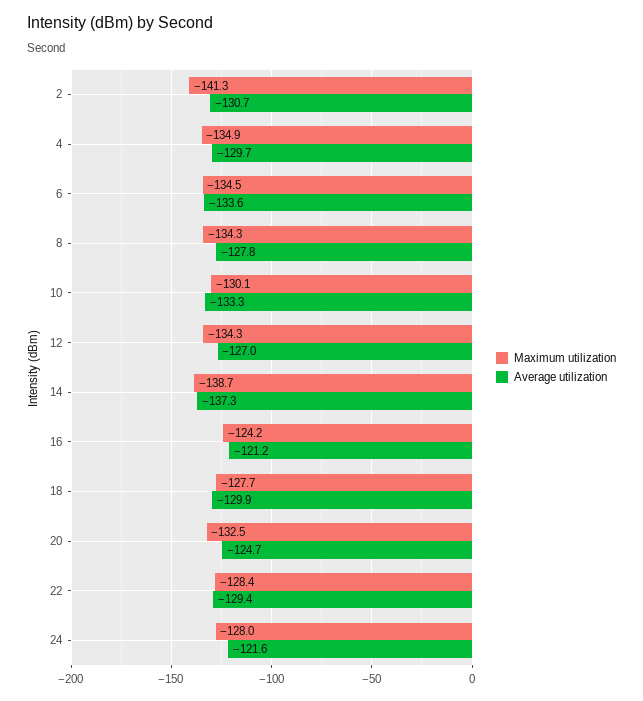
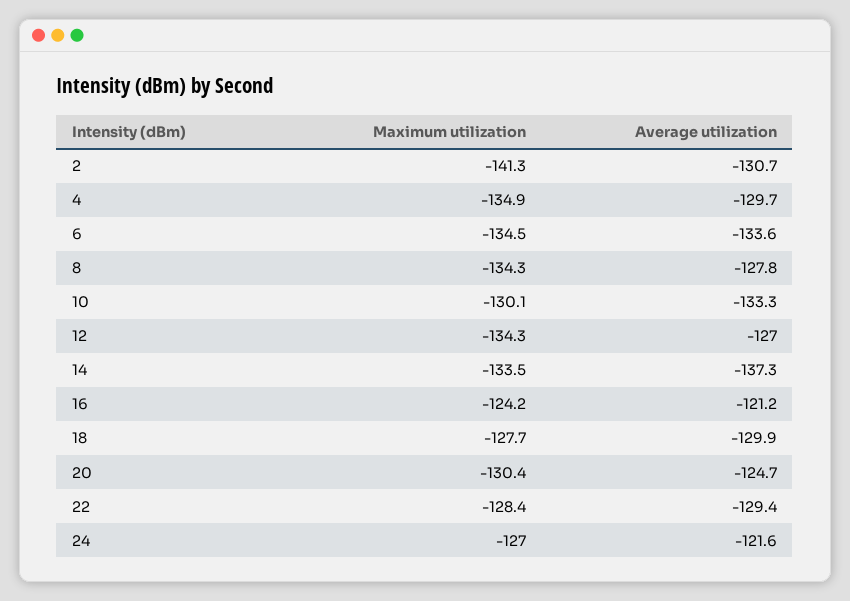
Maximum utilization, 14: -138.7 -> -133.5
Maximum utilization, 20: -132.5 -> -130.4
Maximum utilization, 24: -128 -> -127

